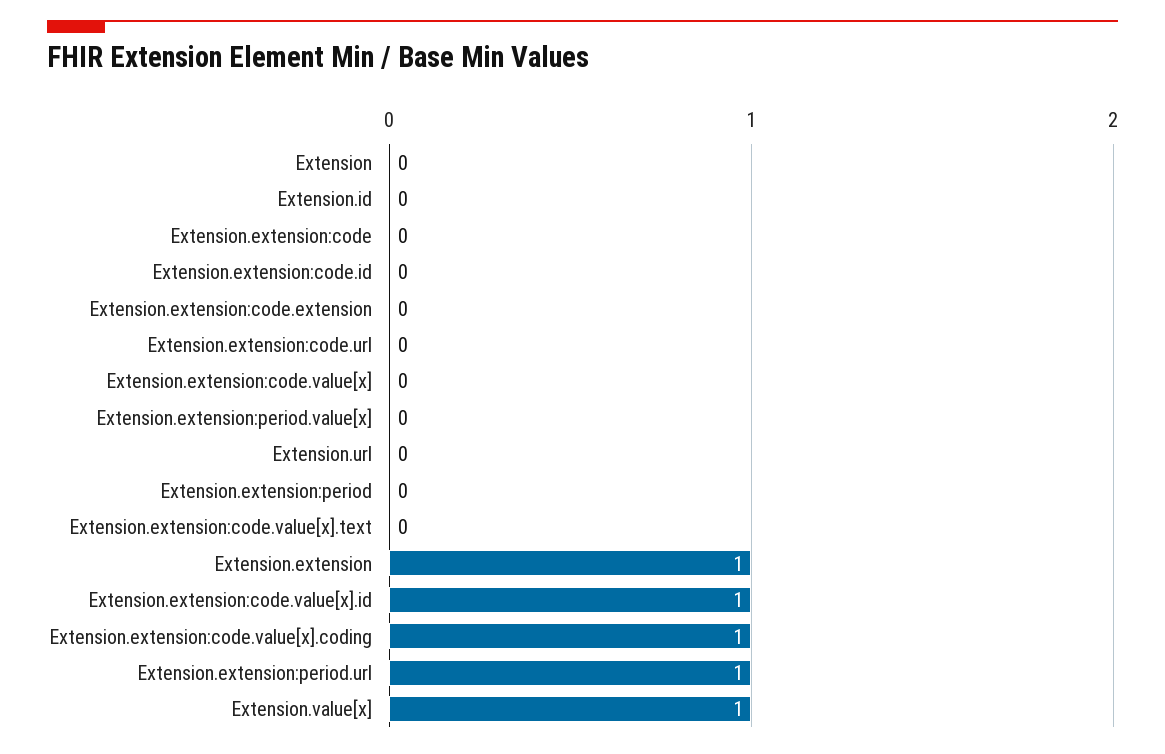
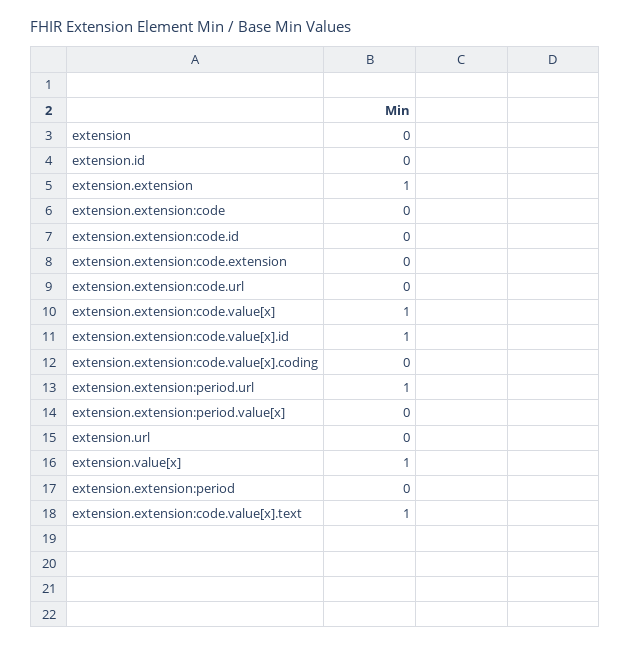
Extension.extension:code.value[x]: 0 -> 1
Extension.extension:code.value[x].text: 0 -> 1
Extension.extension:code.value[x].coding: 1 -> 0

